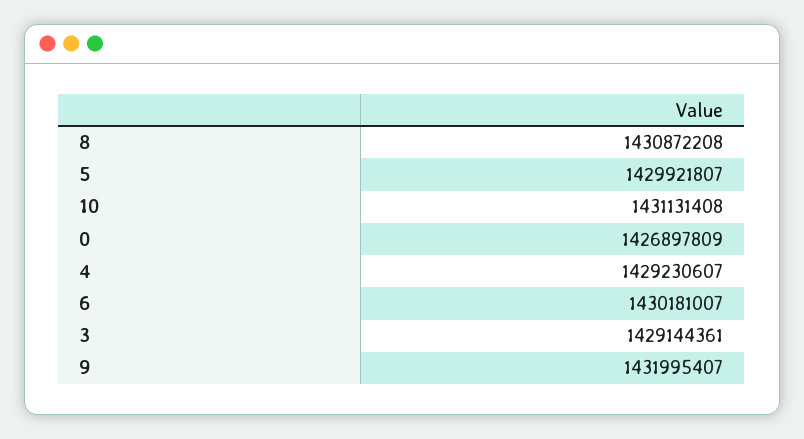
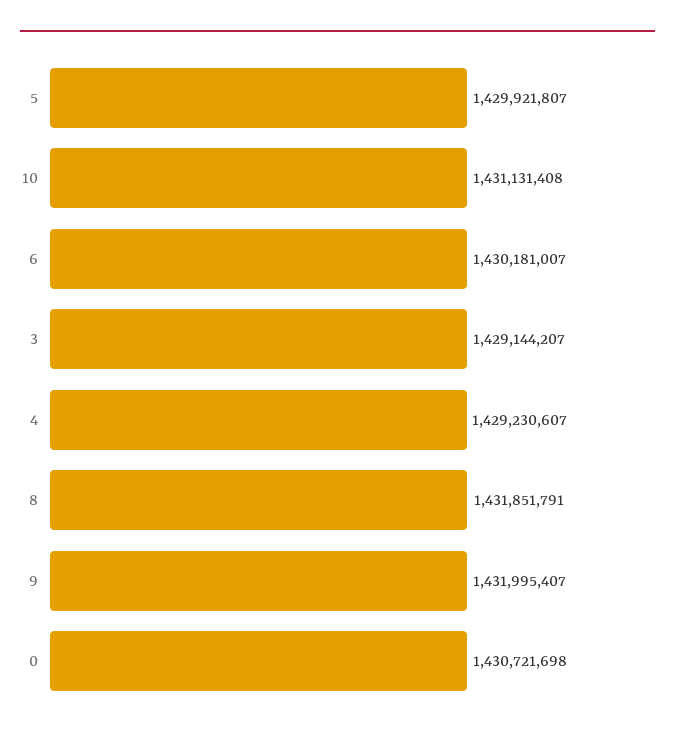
8: 1430872208 -> 1431851791
0: 1426897809 -> 1430721698
3: 1429144361 -> 1429144207

